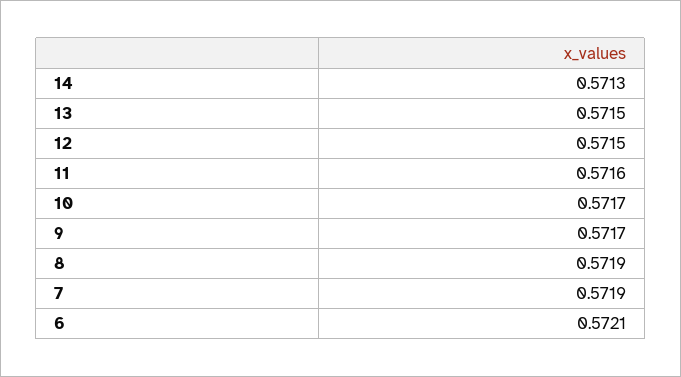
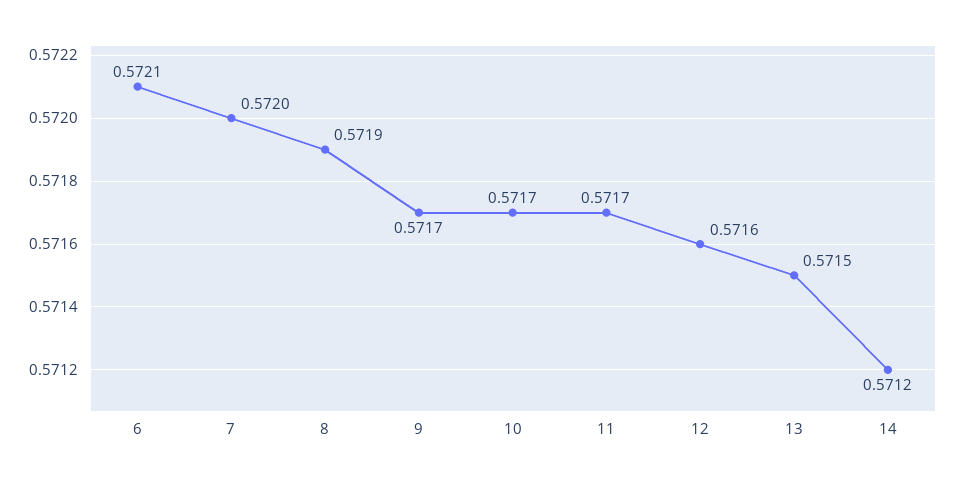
14: 0.5713 -> 0.5712
12: 0.5715 -> 0.5716
11: 0.5716 -> 0.5717
7: 0.5719 -> 0.572

